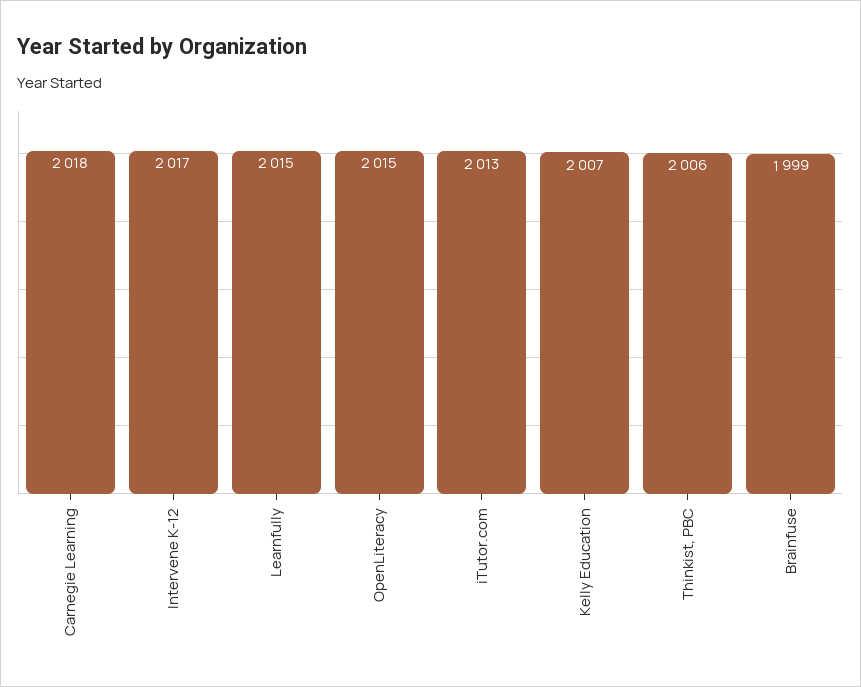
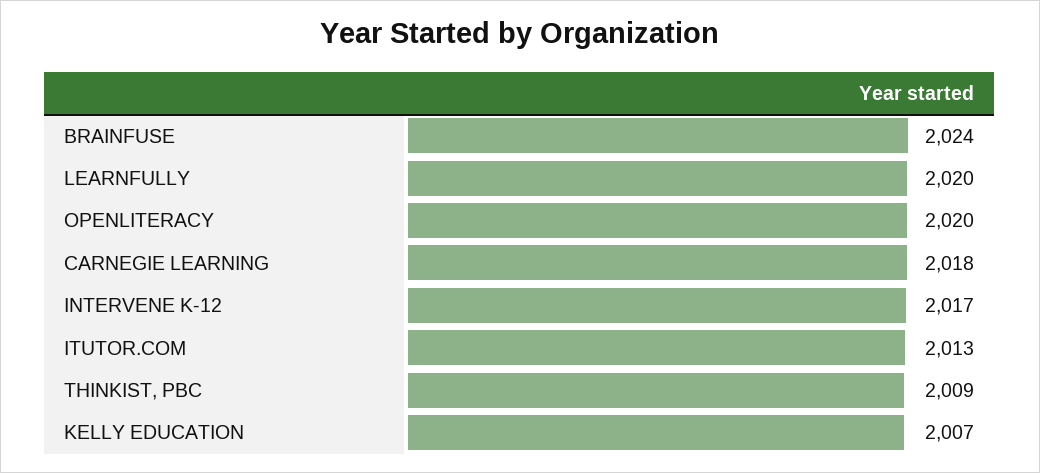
Learnfully: 2015 -> 2020
OpenLiteracy: 2015 -> 2020
Thinkist, PBC: 2006 -> 2009
Brainfuse: 1999 -> 2024

